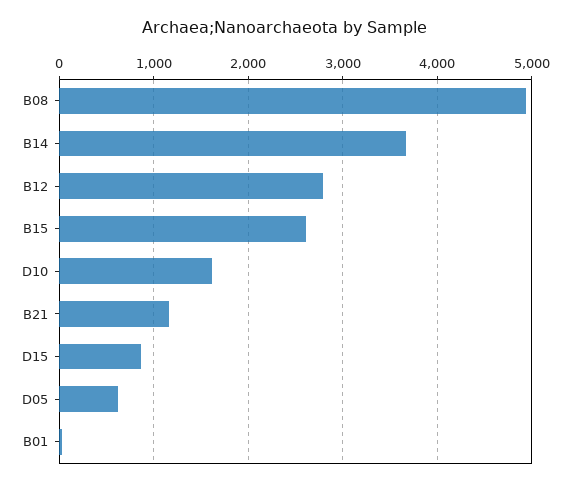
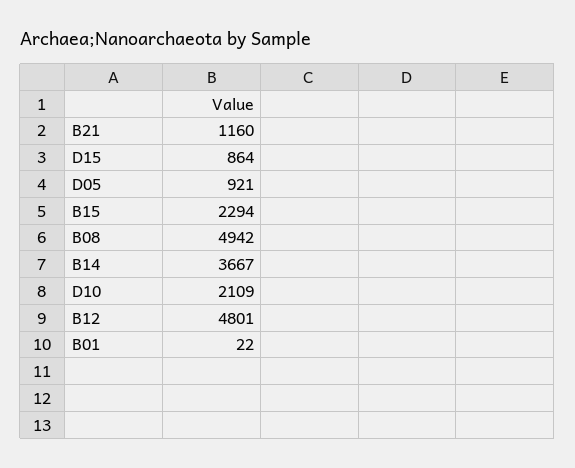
B12: 2800 -> 4801
B15: 2600 -> 2294
D10: 1600 -> 2109
D05: 600 -> 921

